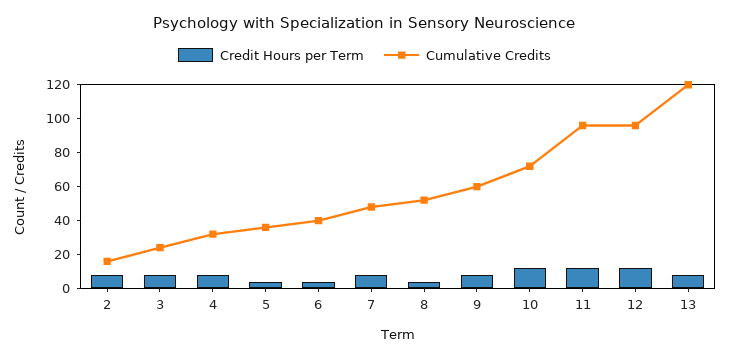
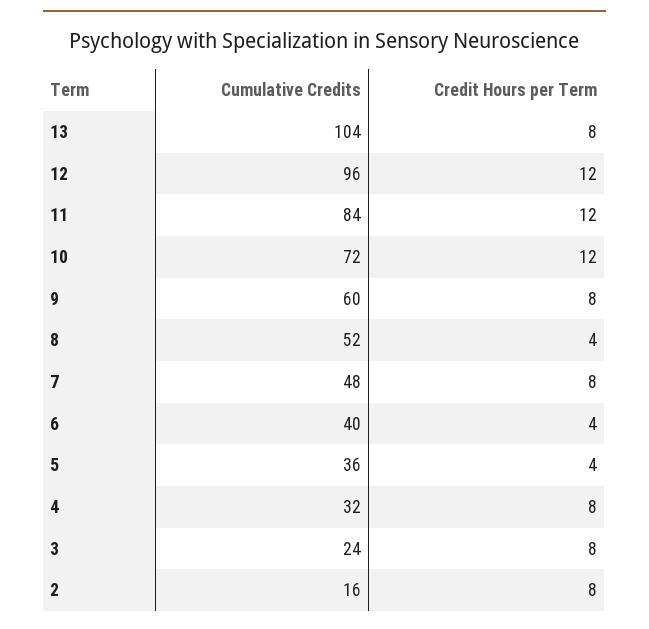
Cumulative Credits, 11: 95 -> 84
Cumulative Credits, 13: 120 -> 104

